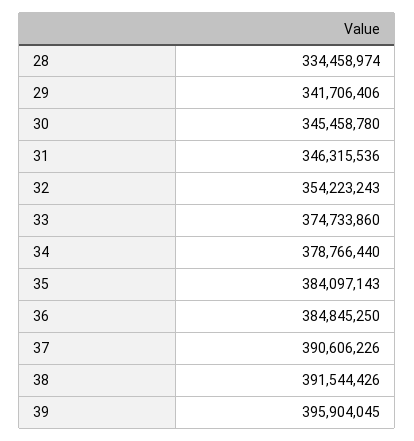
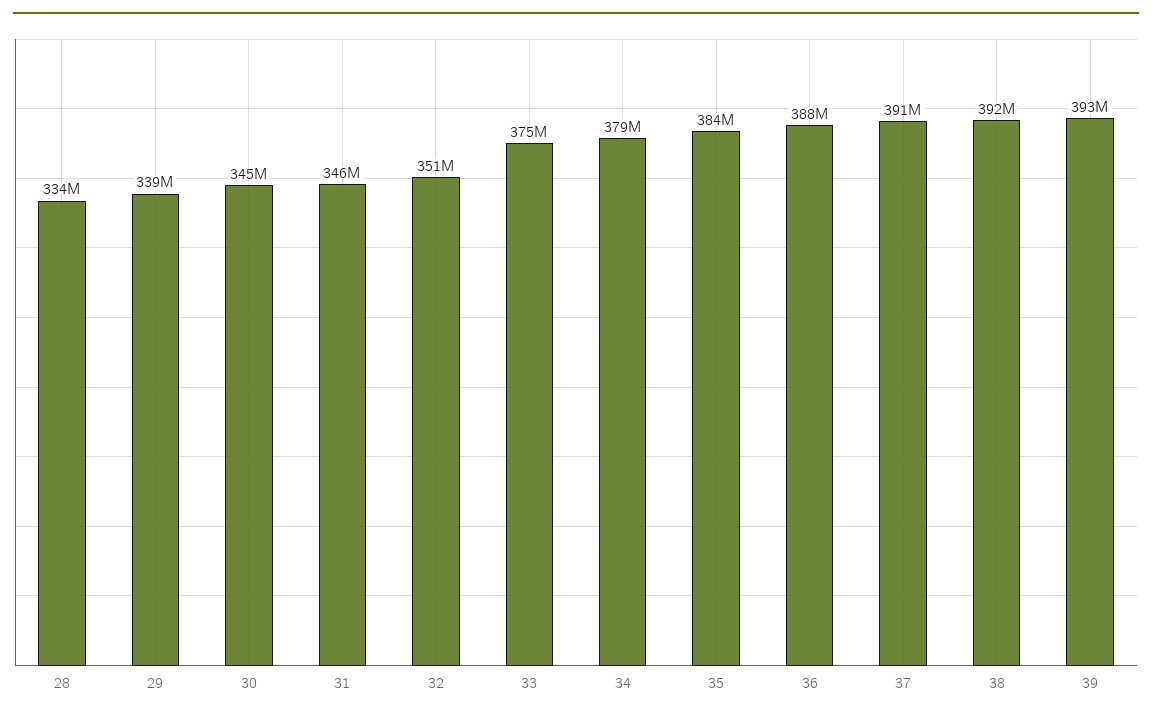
29: 341706406 -> 339000000
32: 354223243 -> 351000000
36: 384845250 -> 388000000
39: 395904045 -> 393000000

